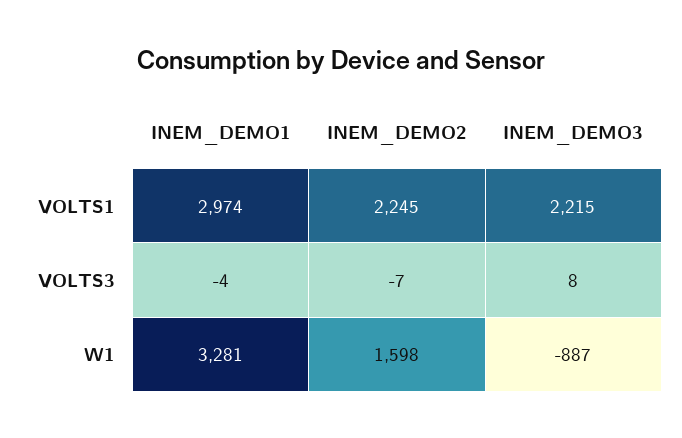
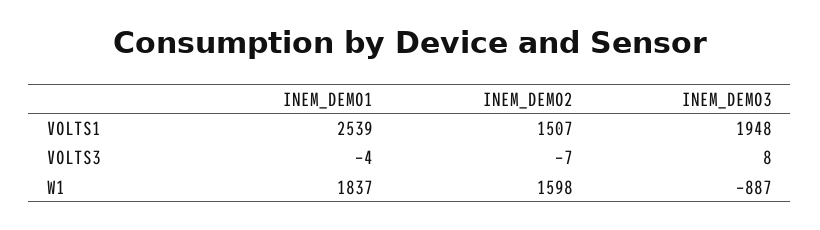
INEM_DEMO1, VOLTS1: 2974 -> 2539
INEM_DEMO2, VOLTS1: 2245 -> 1507
INEM_DEMO3, VOLTS1: 2215 -> 1948
INEM_DEMO1, W1: 3281 -> 1837

